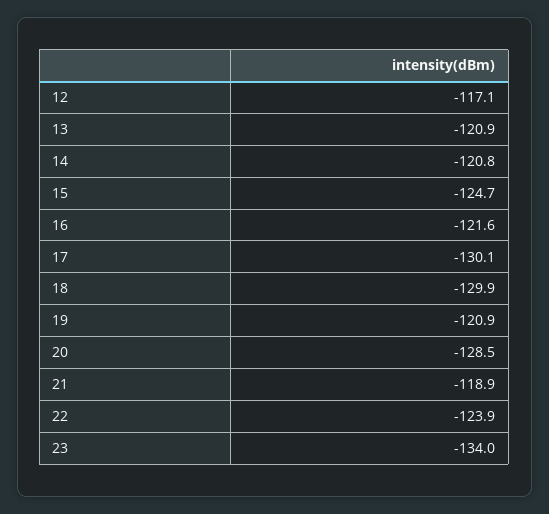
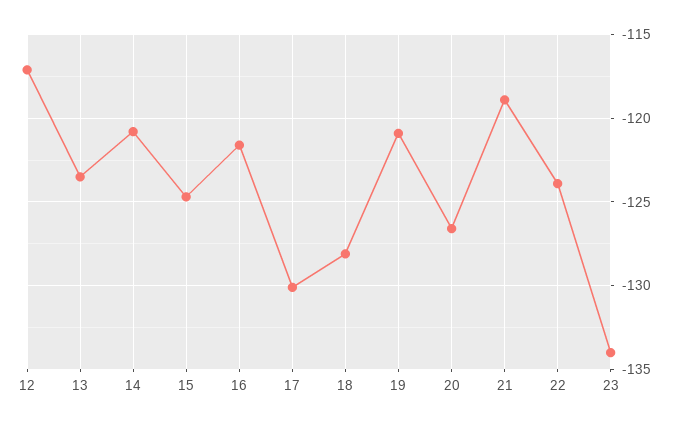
13: -120.9 -> -123.5
18: -129.9 -> -128
20: -128.5 -> -126.5

